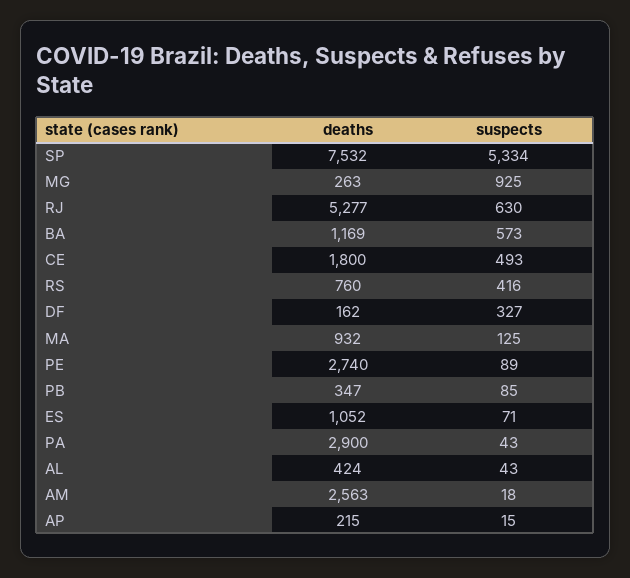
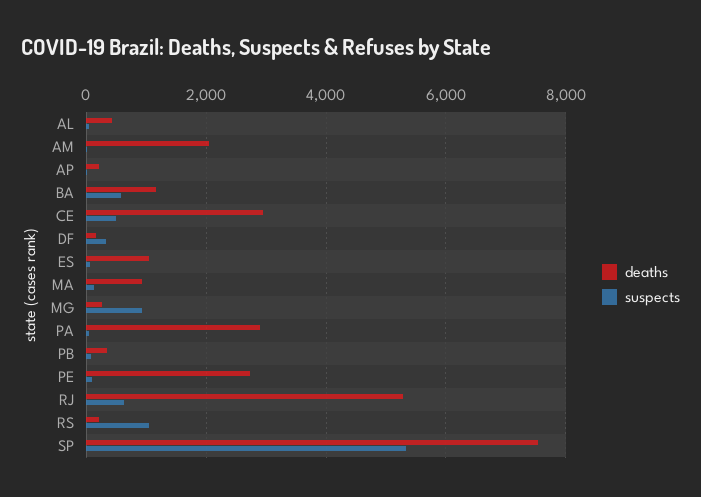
deaths, CE: 1800 -> 3000
deaths, RS: 760 -> 200
suspects, RS: 416 -> 1000
deaths, AM: 2563 -> 2000

